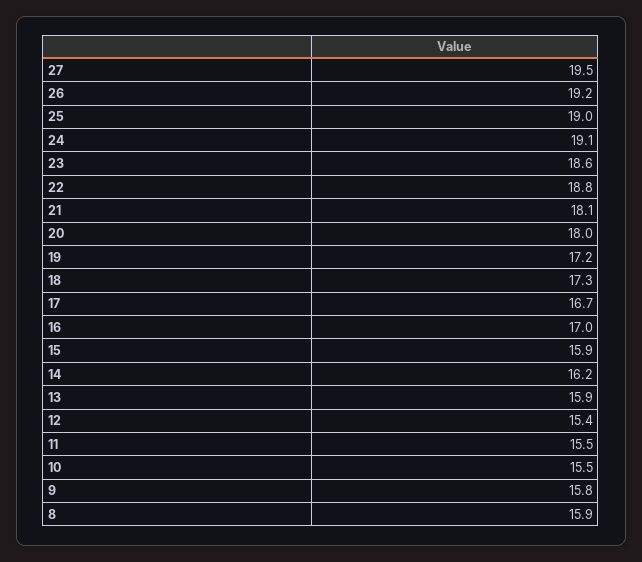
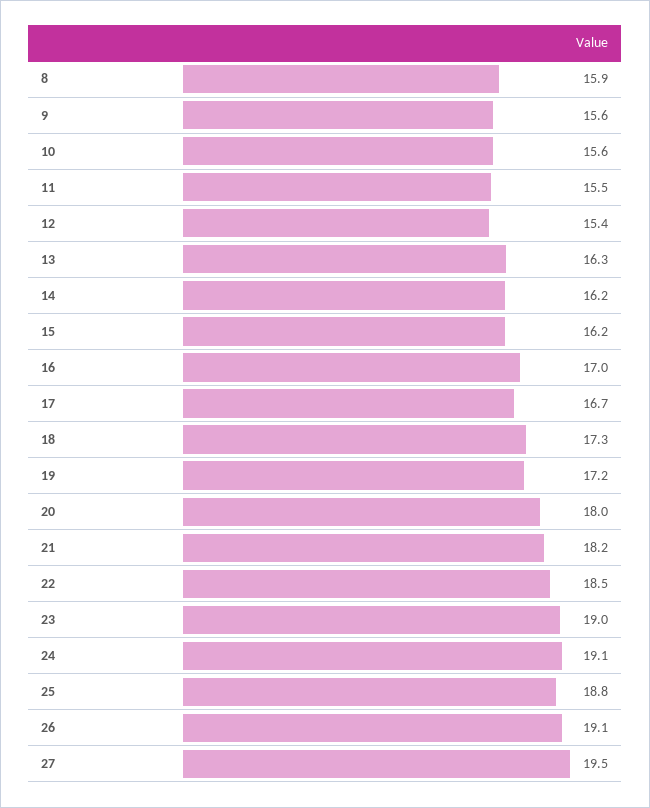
26: 19.2 -> 19.1
25: 19 -> 18.8
23: 18.6 -> 19
22: 18.8 -> 18.5
21: 18.1 -> 18.2
15: 15.9 -> 16.2
13: 15.9 -> 16.3
10: 15.5 -> 15.6
9: 15.8 -> 15.6

